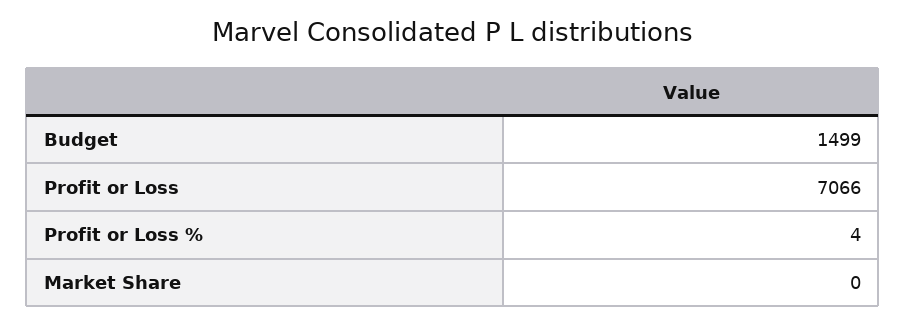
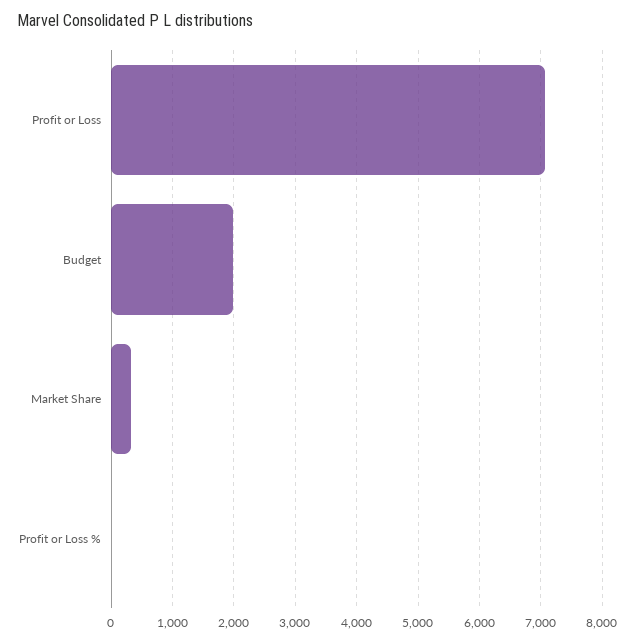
Budget: 1499 -> 2000
Market Share: 0 -> 300

